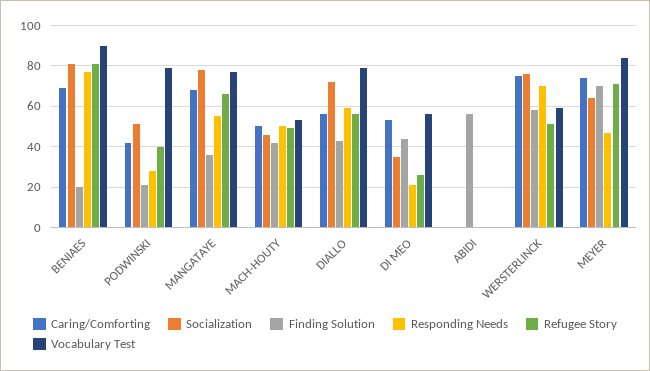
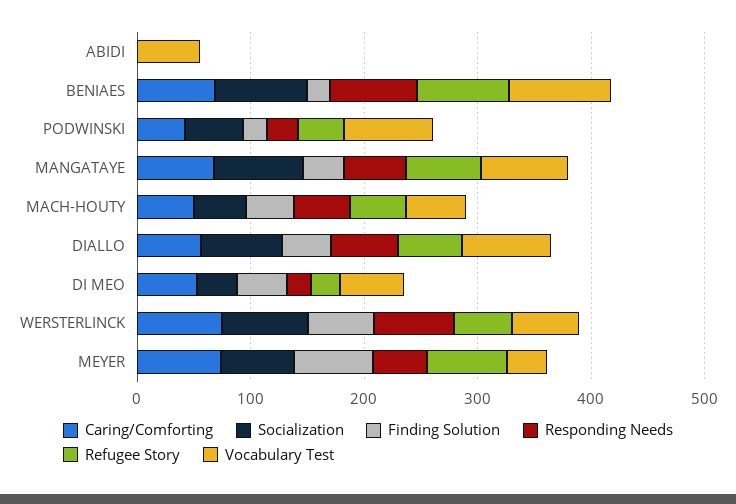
Finding Solution, ABIDI: 55 -> 0
Vocabulary Test, ABIDI: 0 -> 60
Vocabulary Test, MEYER: 85 -> 40

